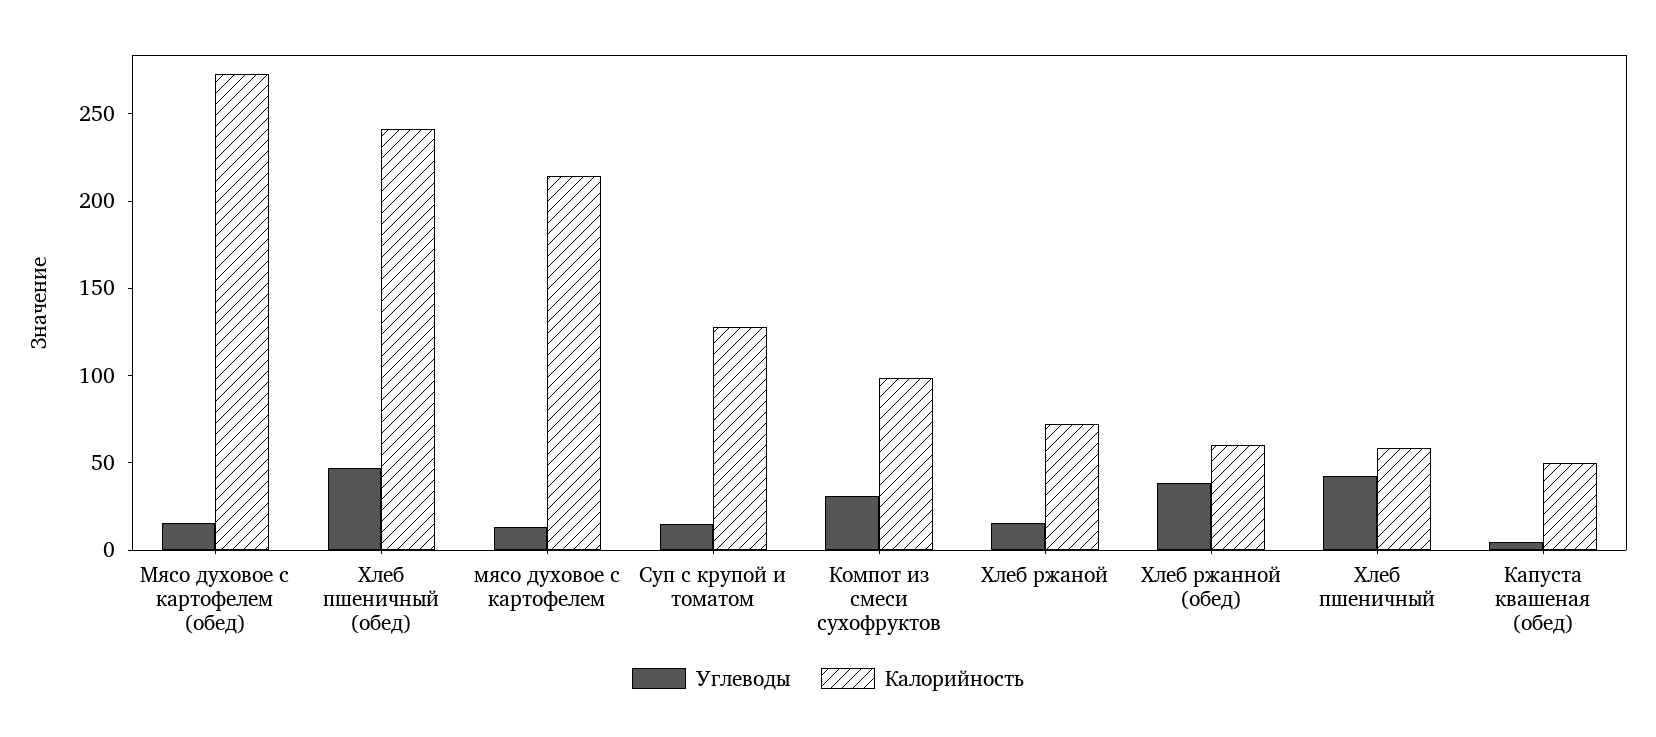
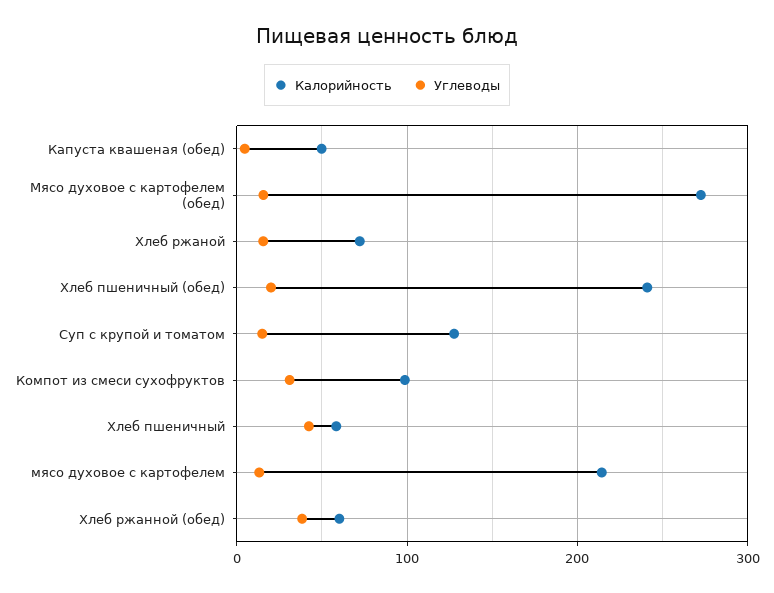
Углеводы, Хлеб пшеничный (обед): 50 -> 20

